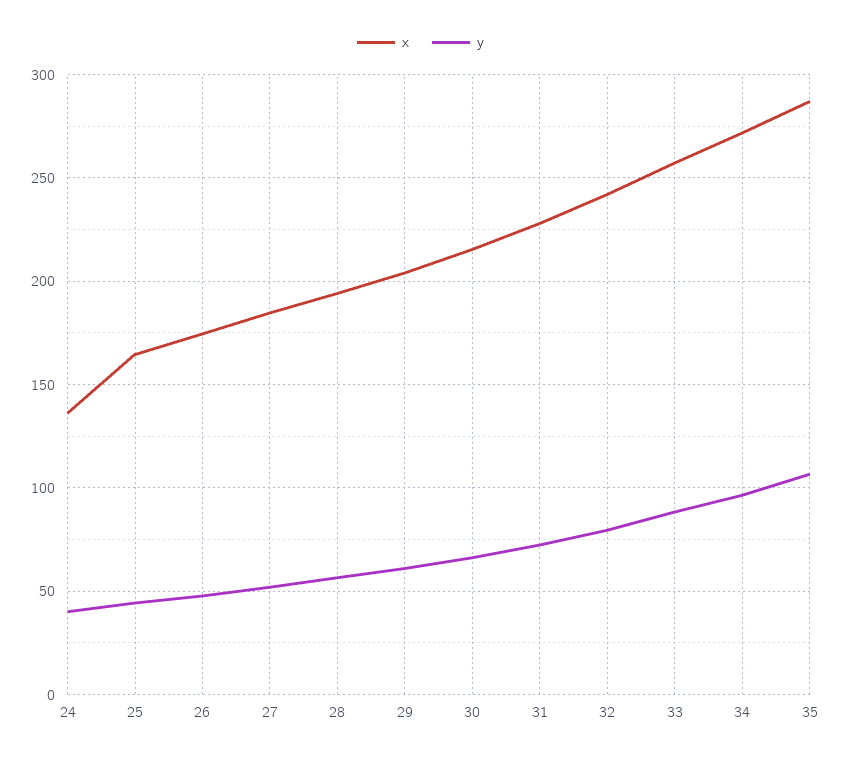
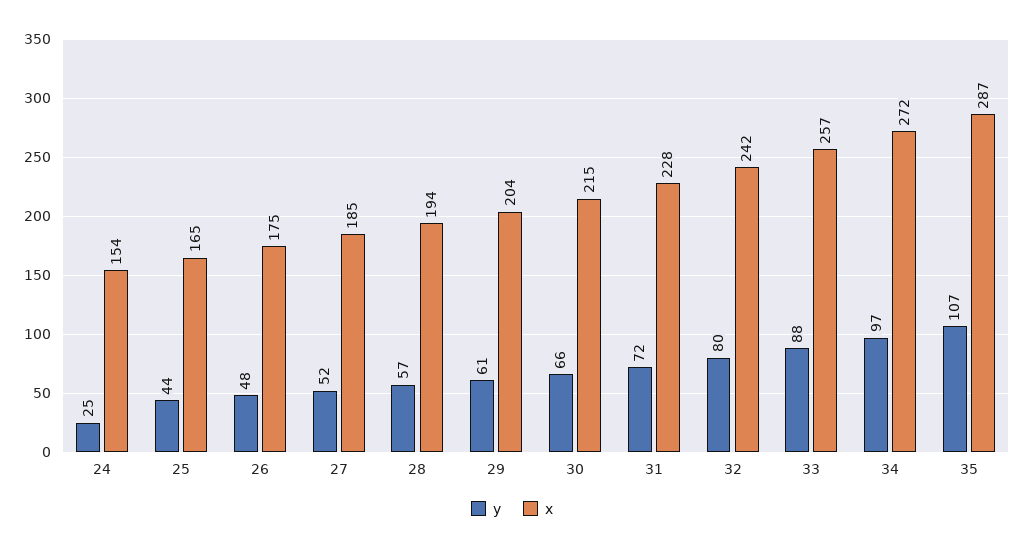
x, 24: 135 -> 154
y, 24: 40 -> 25

